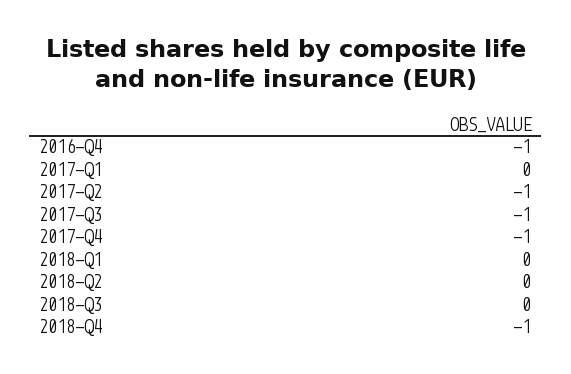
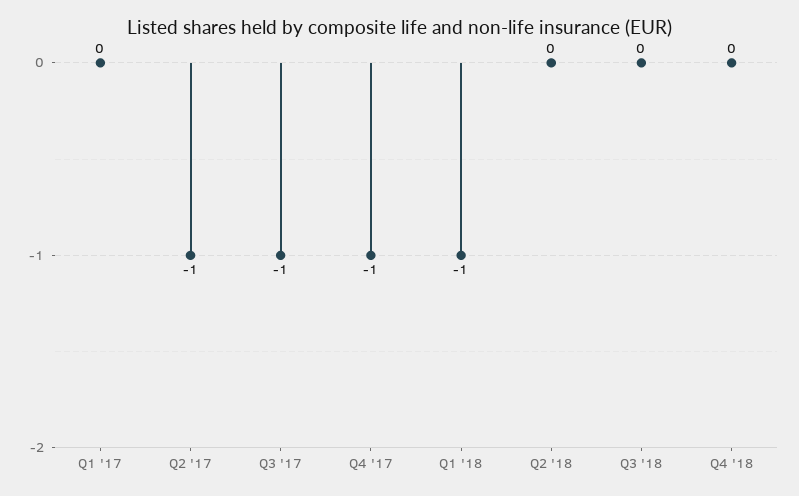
2016-Q4: -1 -> none
2018-Q1: 0 -> -1
2018-Q4: -1 -> 0

